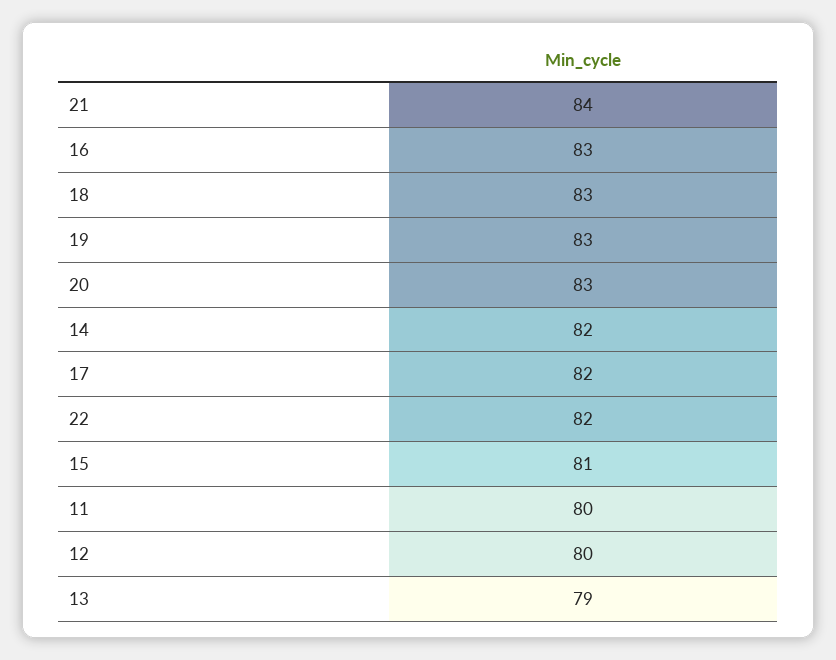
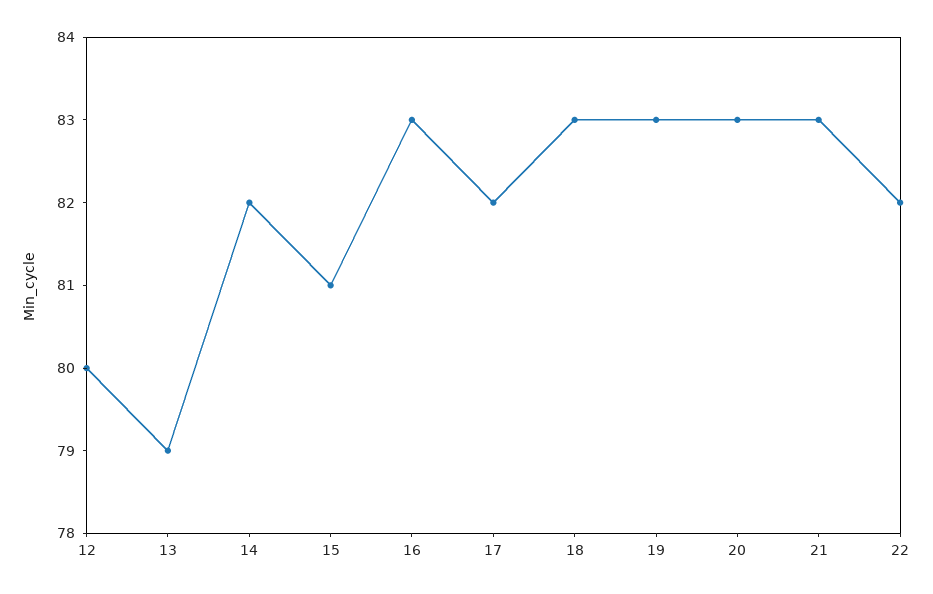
21: 84 -> 83
11: 80 -> none

